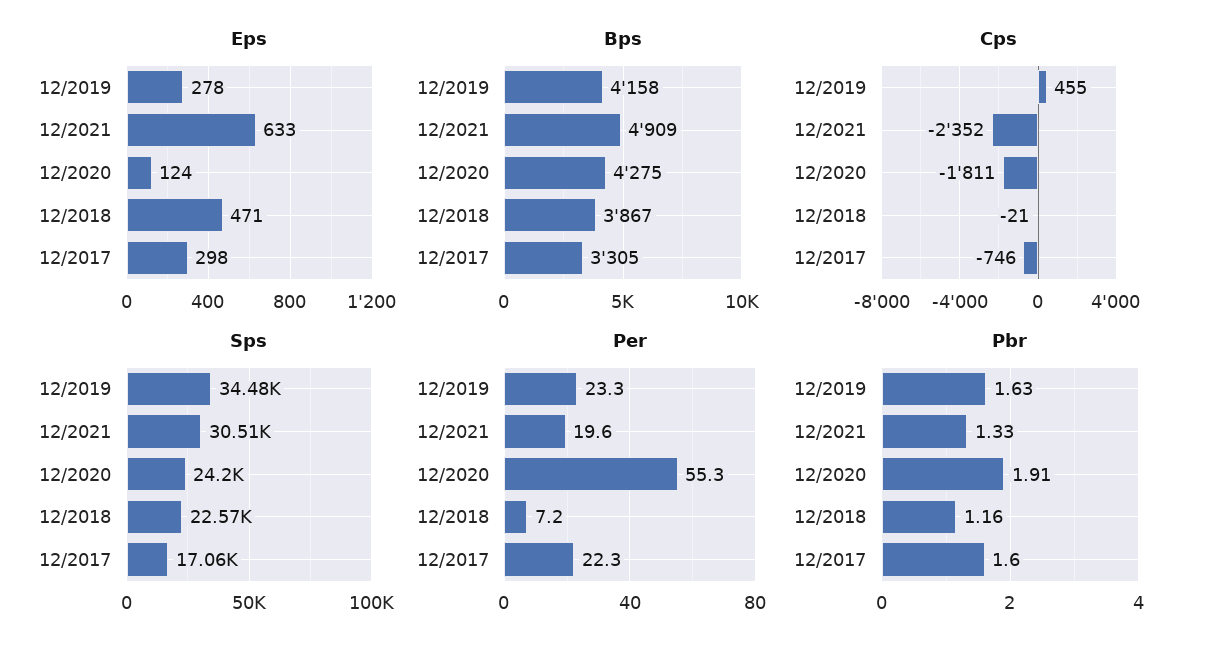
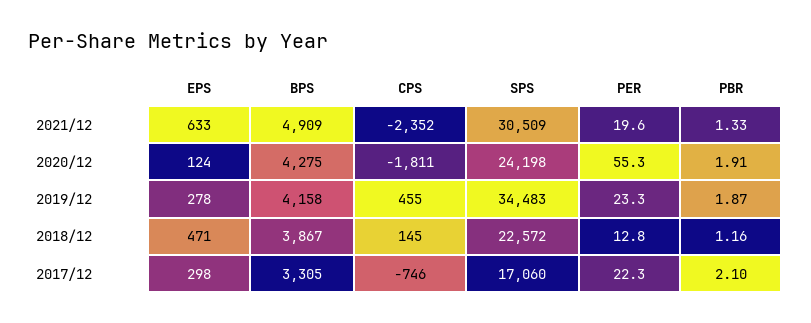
Cps, 12/2018: -21 -> 145
Per, 12/2018: 7.2 -> 12.8
Pbr, 12/2019: 1.63 -> 1.87
Pbr, 12/2017: 1.6 -> 2.1

